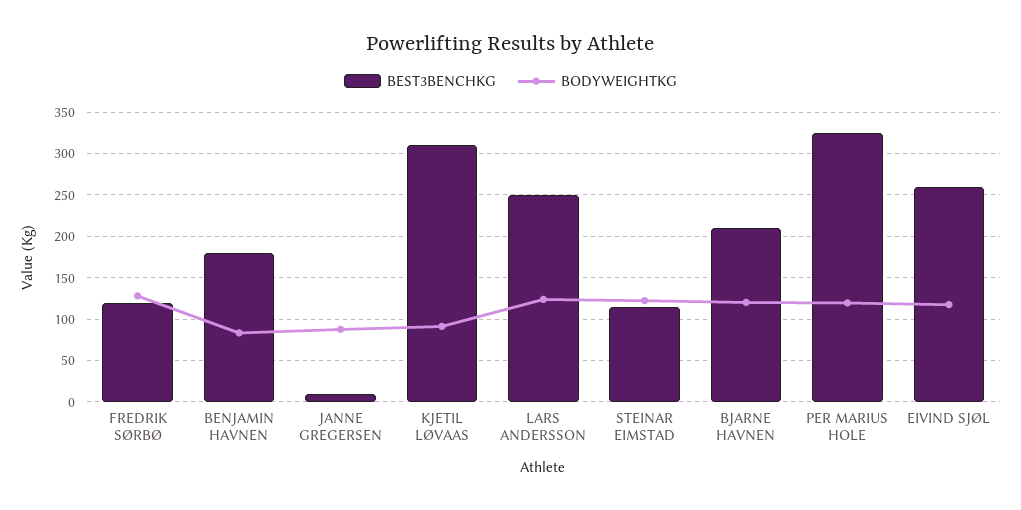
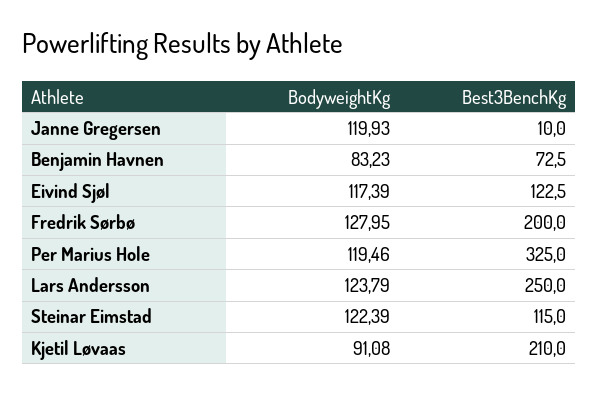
BEST3BENCHKG, FREDRIK SØRBØ: 120 -> 200
BEST3BENCHKG, BENJAMIN HAVNEN: 180 -> 72.5
BODYWEIGHTKG, JANNE GREGERSEN: 90 -> 119.93
BEST3BENCHKG, KJETIL LØVAAS: 310 -> 210
BEST3BENCHKG, BJARNE HAVNEN: 210 -> none
BODYWEIGHTKG, BJARNE HAVNEN: 120 -> none
BEST3BENCHKG, EIVIND SJØL: 260 -> 122.5

